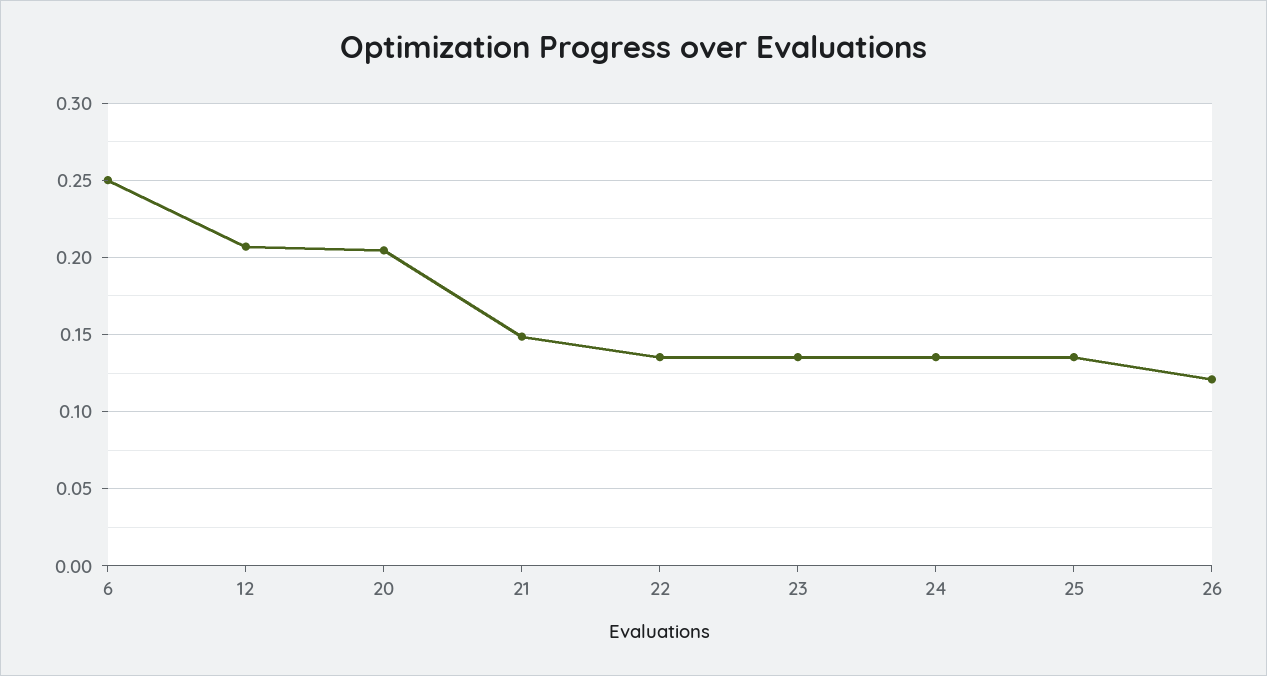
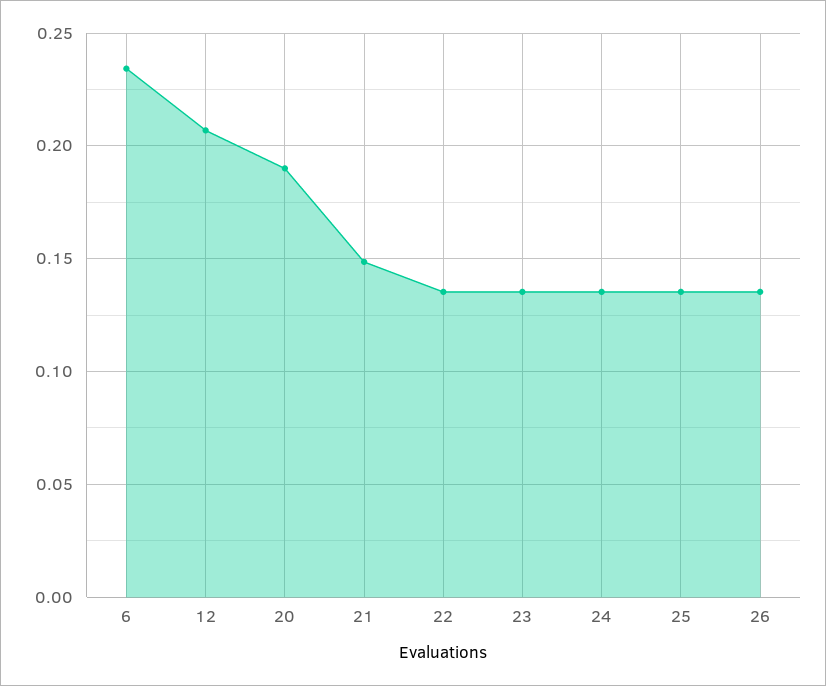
6: 0.25 -> 0.235
20: 0.205 -> 0.19
26: 0.12 -> 0.135

